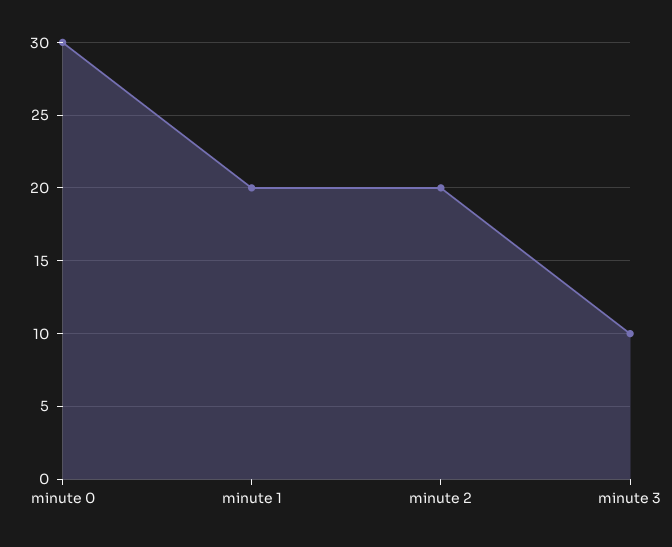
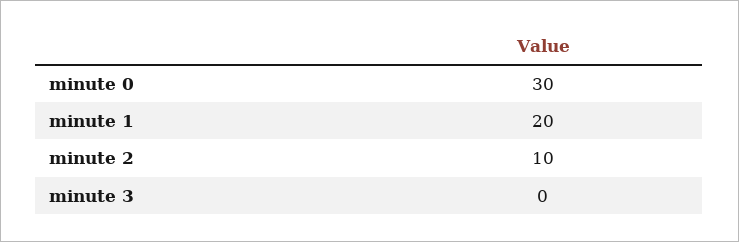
minute 2: 20 -> 10
minute 3: 10 -> 0

